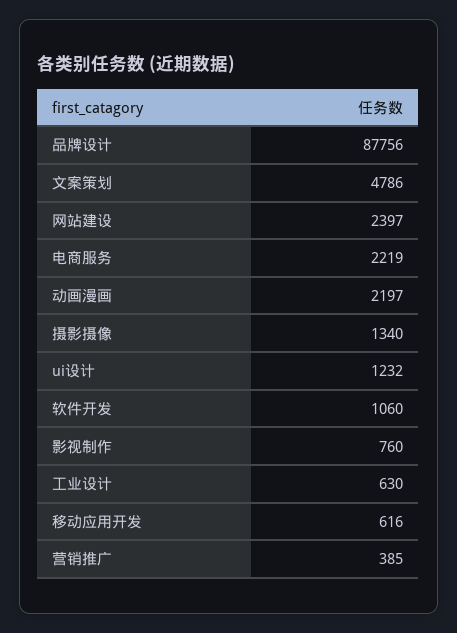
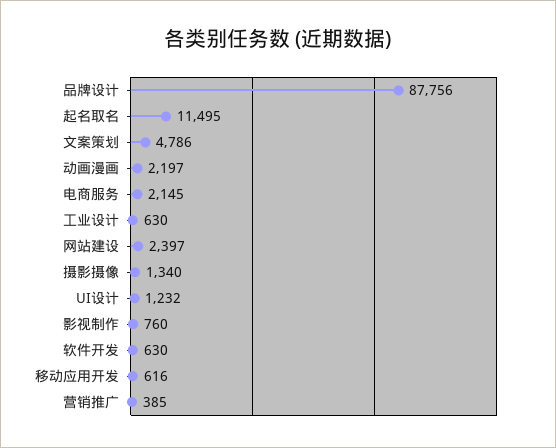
电商服务: 2219 -> 2145
软件开发: 1060 -> 630
起名取名: none -> 11495

